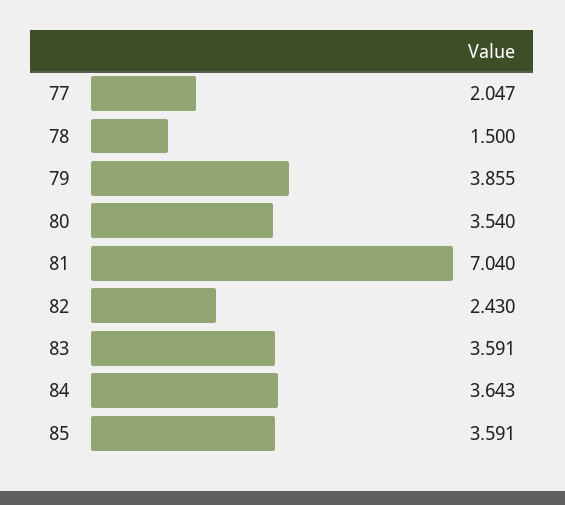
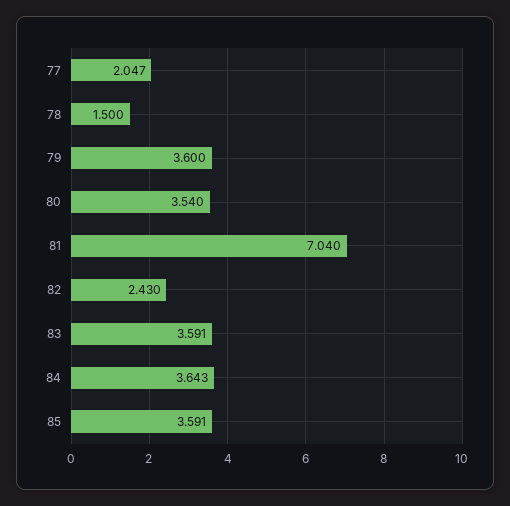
79: 3.855 -> 3.6

